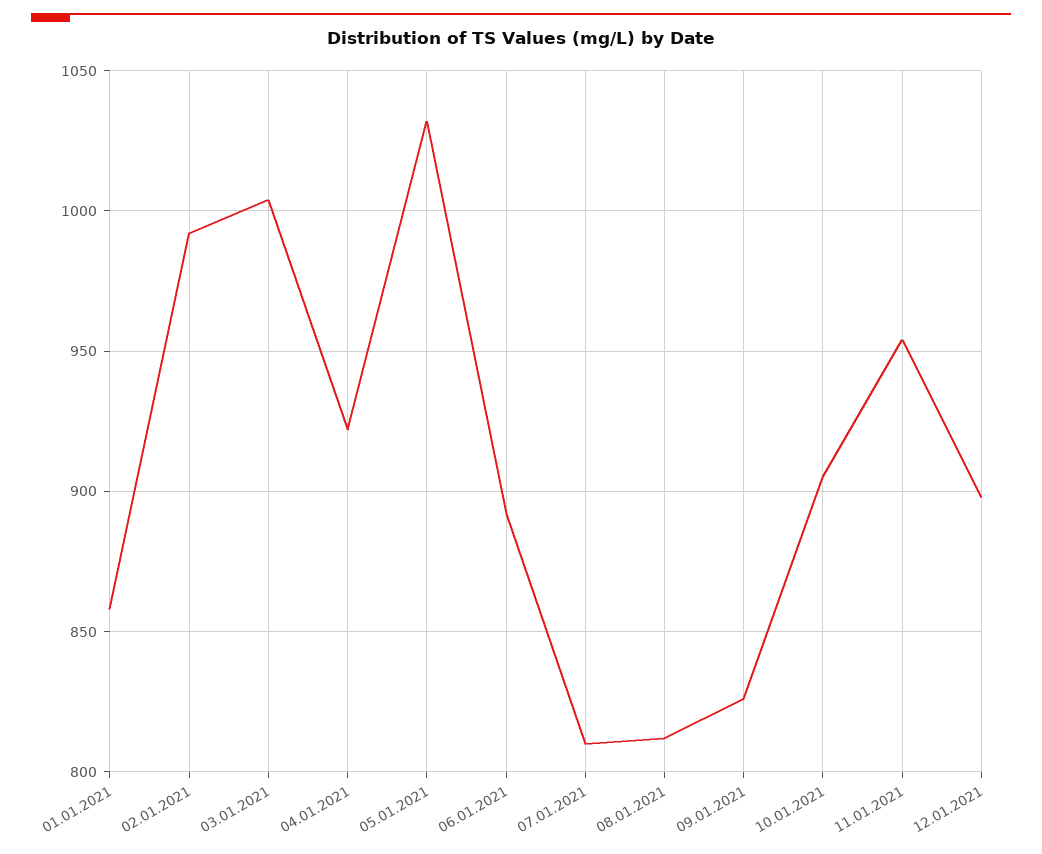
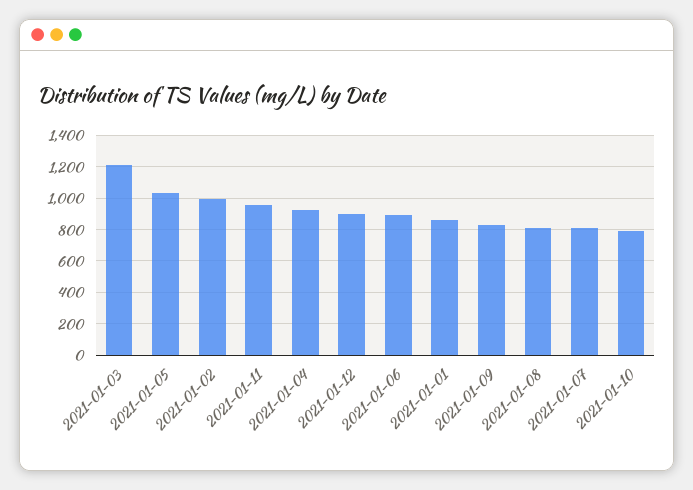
03.01.2021: 1005 -> 1200
10.01.2021: 905 -> 800

